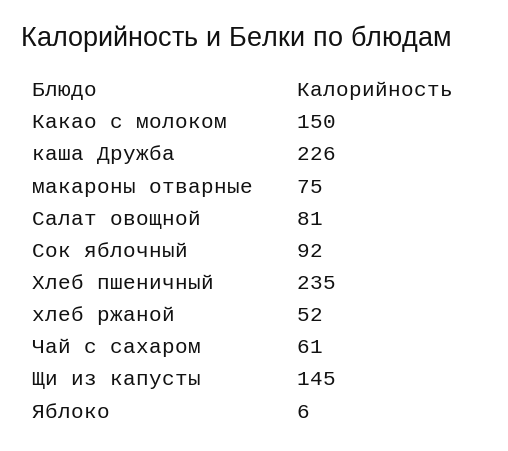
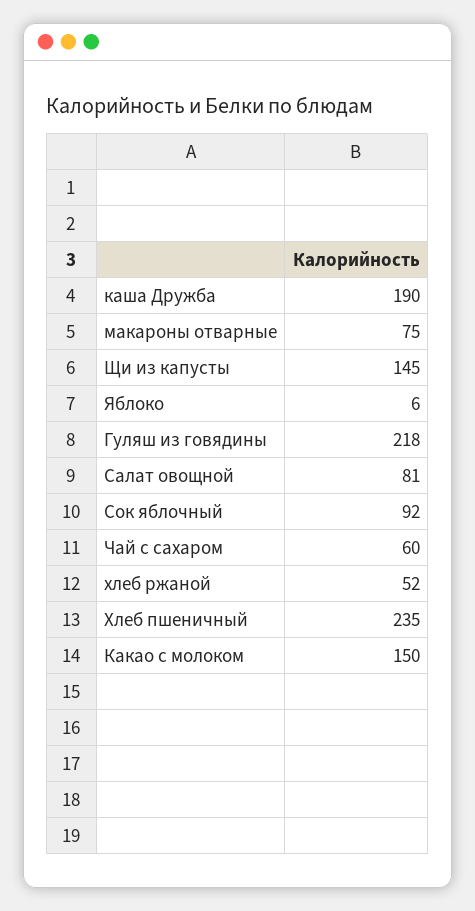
каша Дружба: 226 -> 190
Чай с сахаром: 61 -> 60
Гуляш из говядины: none -> 218

